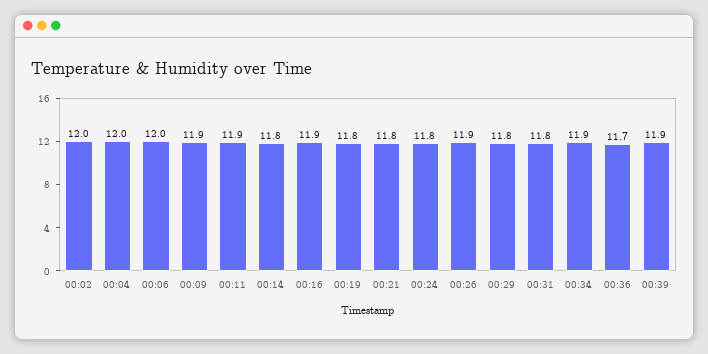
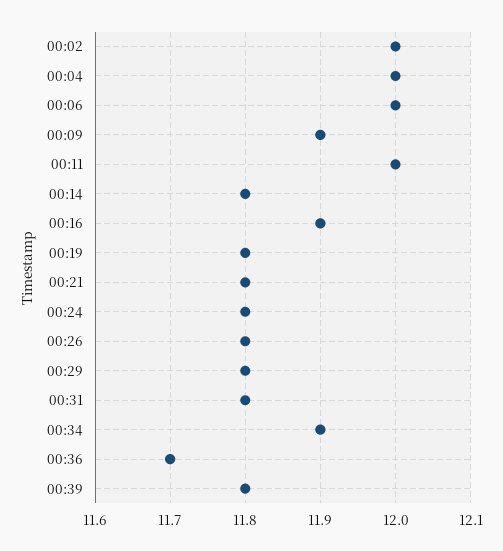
00:11: 11.9 -> 12
00:26: 11.9 -> 11.8
00:39: 11.9 -> 11.8

